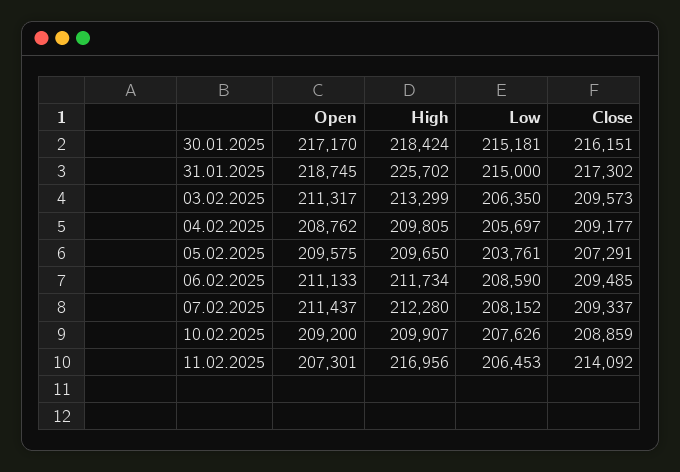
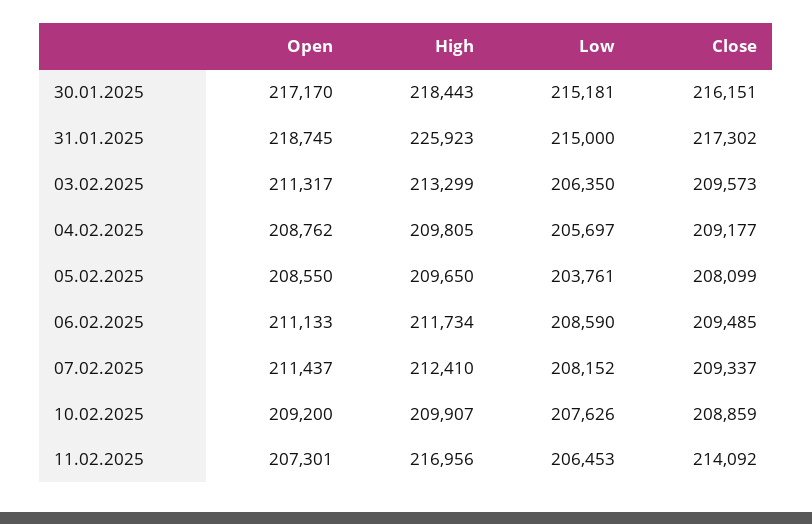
High, 30.01.2025: 218424 -> 218443
High, 31.01.2025: 225702 -> 225923
Open, 05.02.2025: 209575 -> 208550
Close, 05.02.2025: 207291 -> 208099
High, 07.02.2025: 212280 -> 212410

